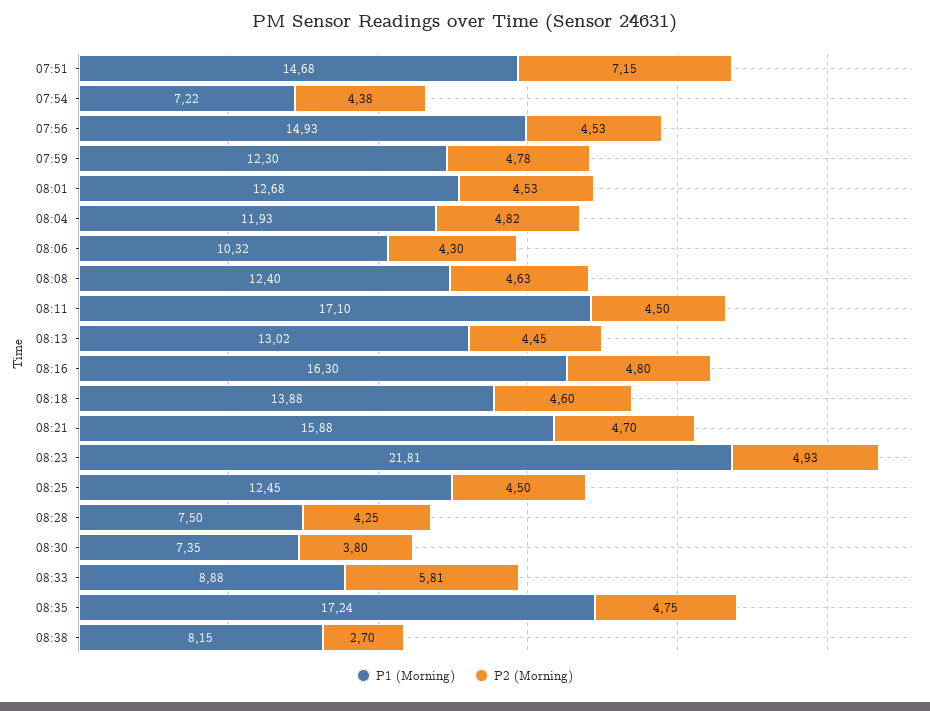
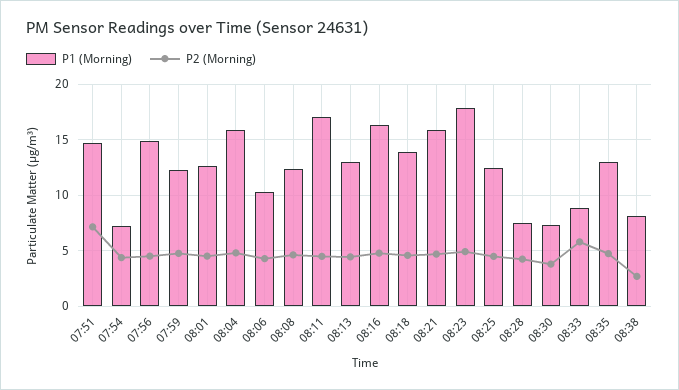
P1 (Morning), 08:04: 11.93 -> 16
P1 (Morning), 08:23: 21.81 -> 18
P1 (Morning), 08:35: 17.24 -> 13

